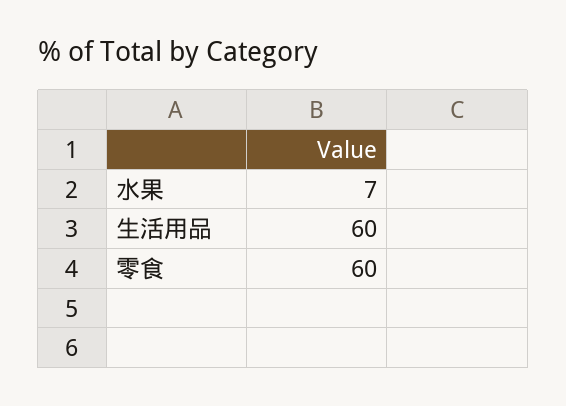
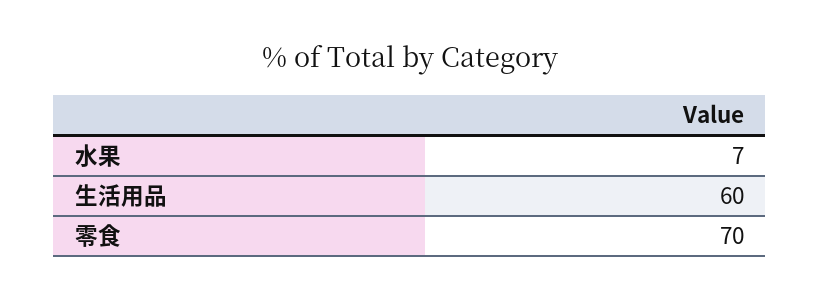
零食: 60 -> 70

